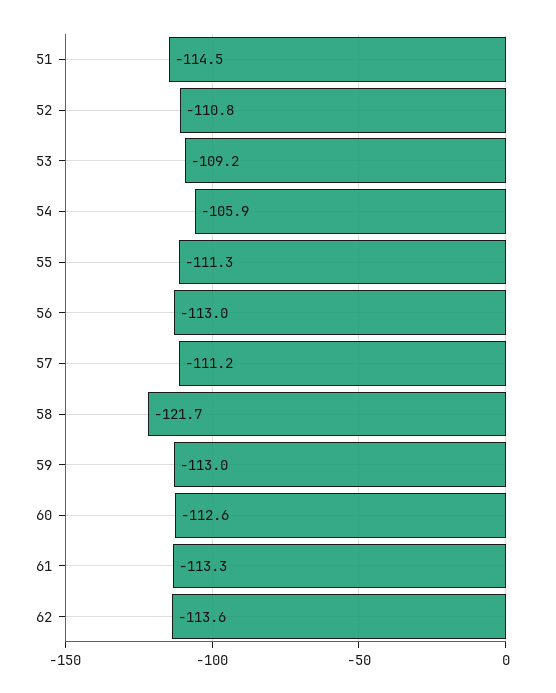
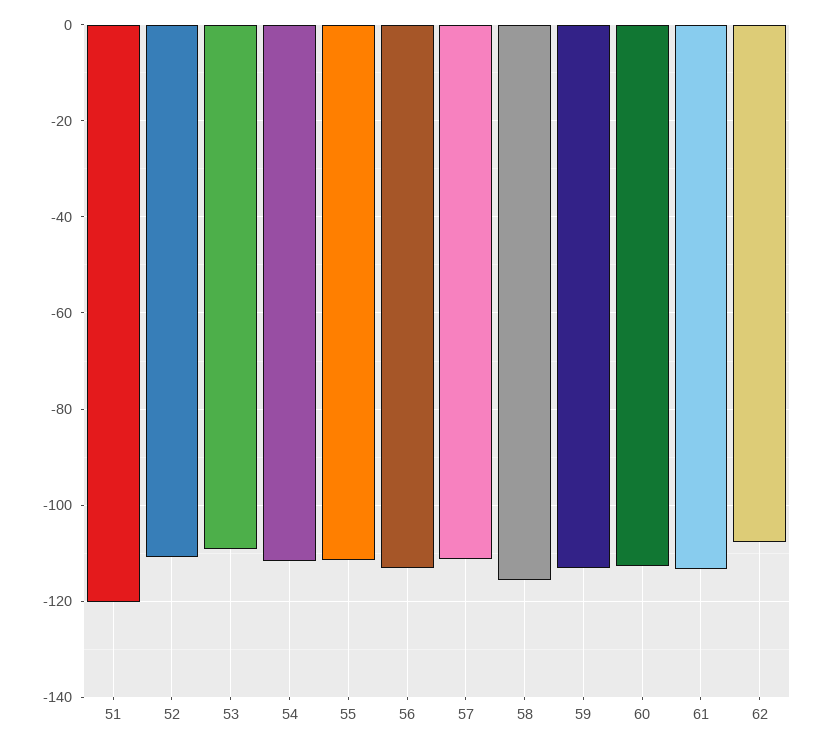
51: -114.5 -> -120
54: -105.9 -> -112
58: -121.7 -> -116
62: -113.6 -> -108

